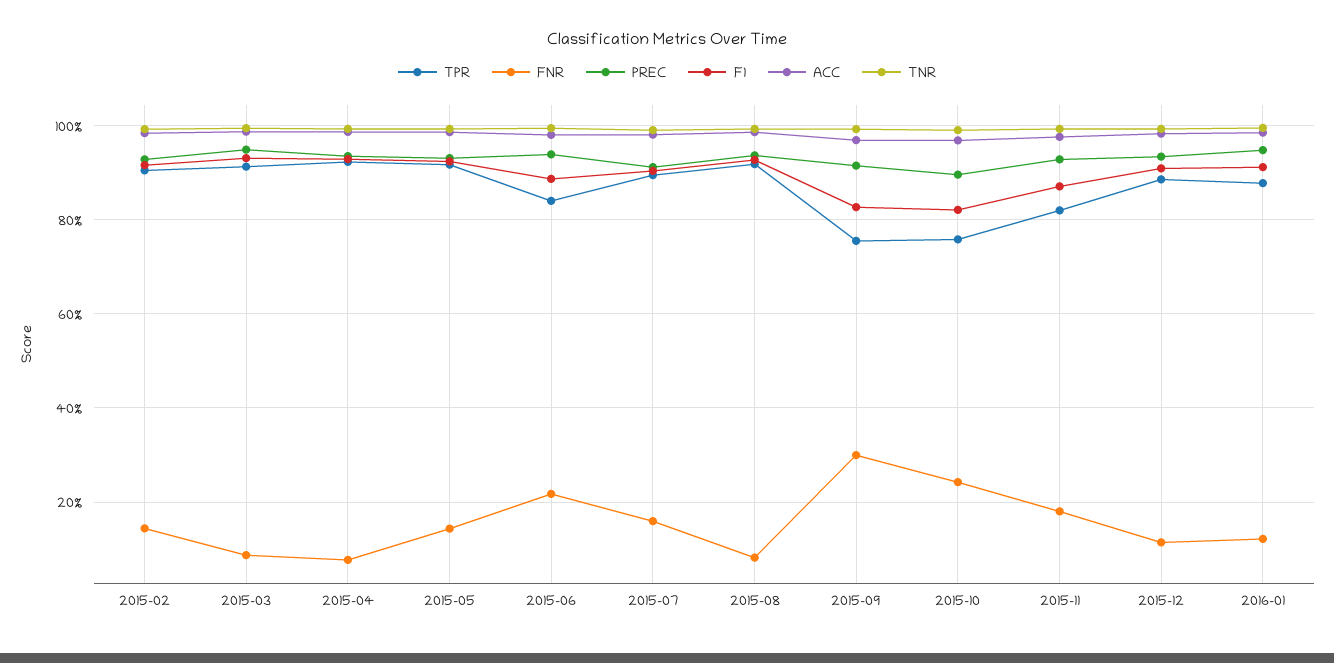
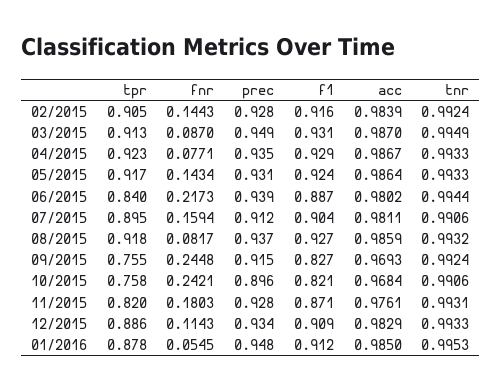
FNR, 2015-09: 0.3 -> 0.2448
FNR, 2016-01: 0.12 -> 0.0545

